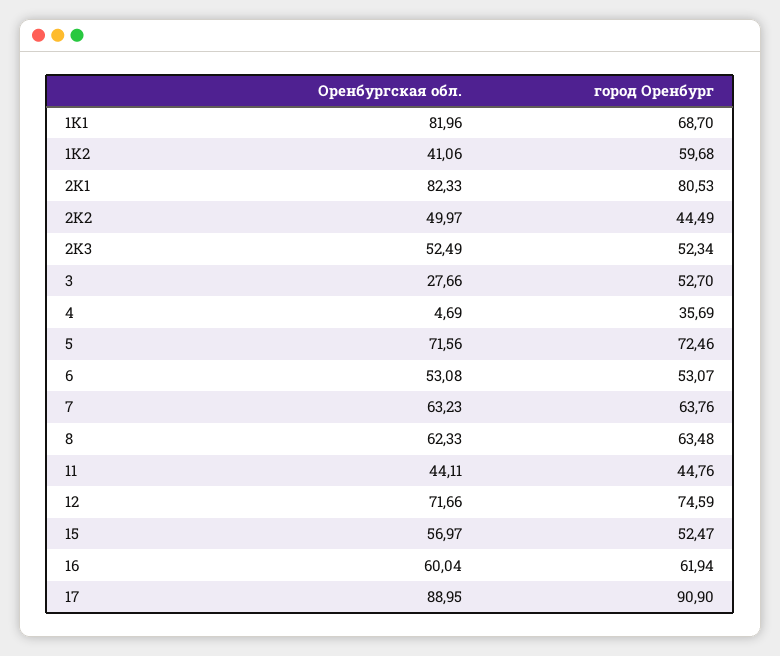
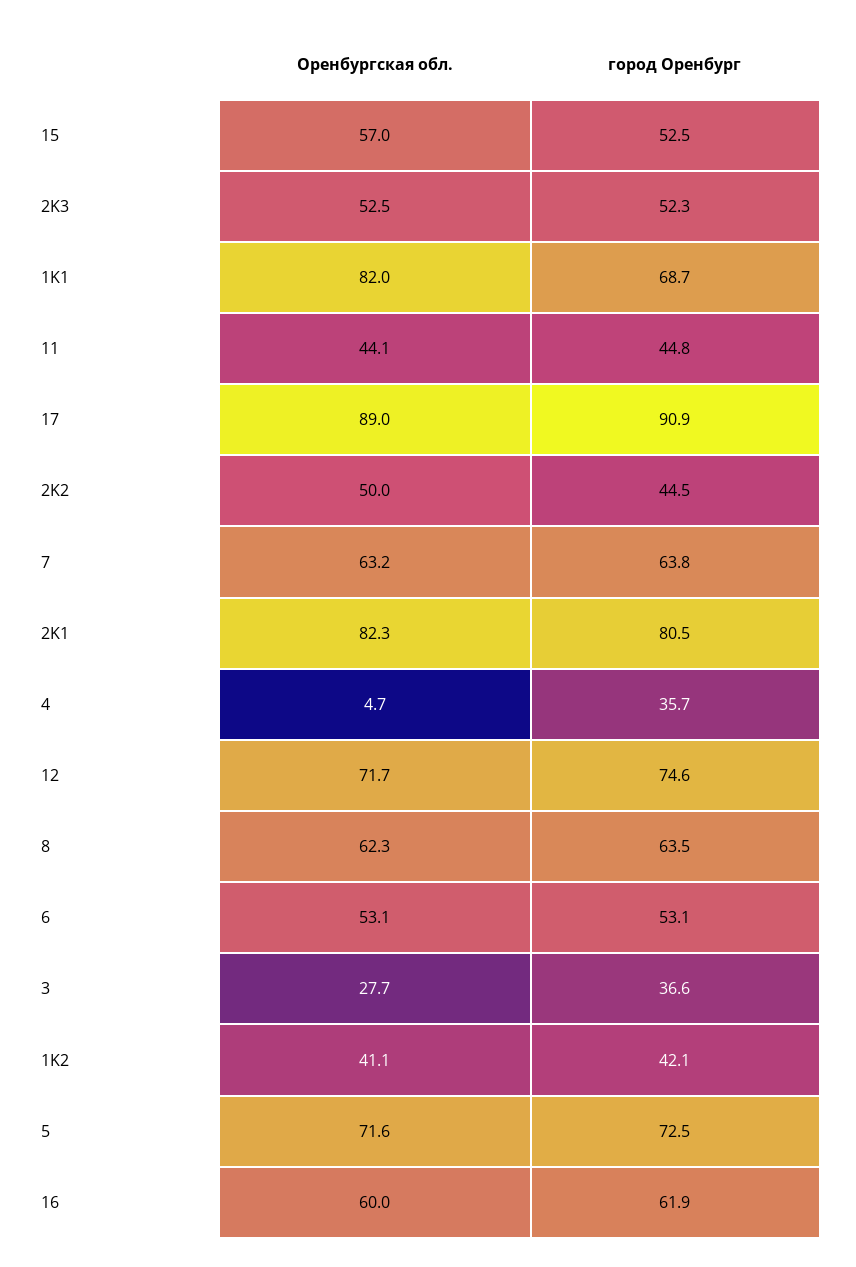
город Оренбург, 1K2: 59.68 -> 42.1
город Оренбург, 3: 52.7 -> 36.6

